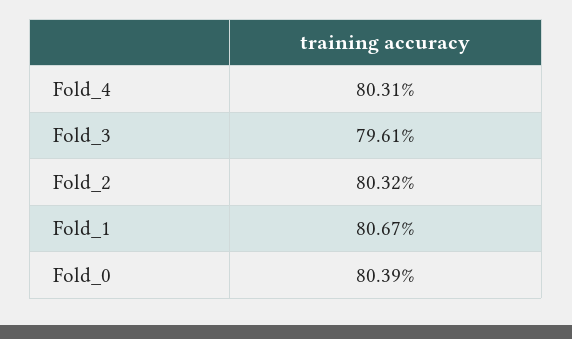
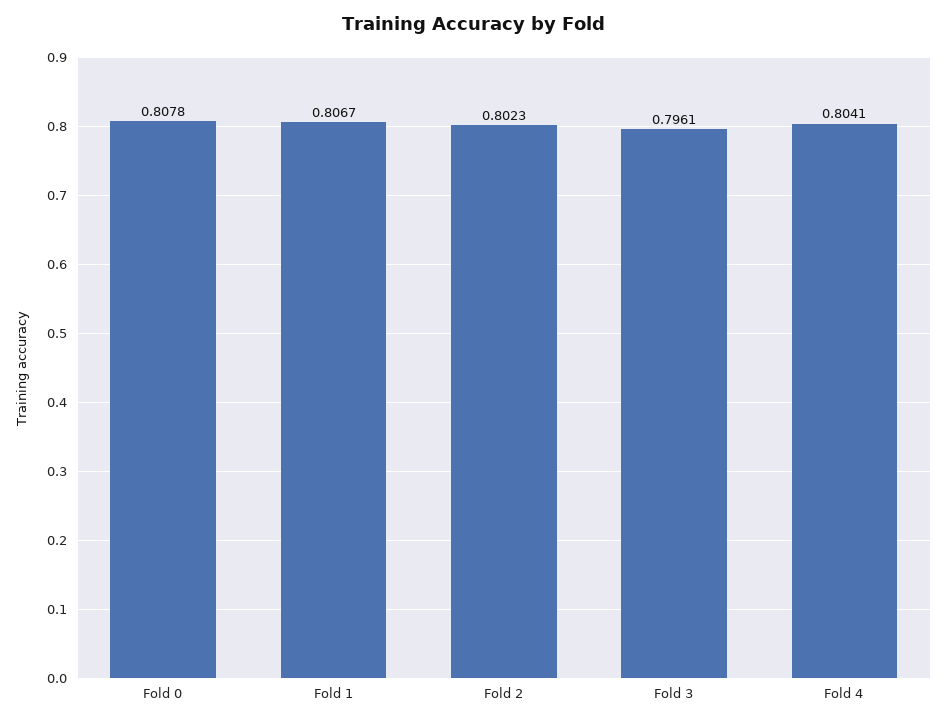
Fold_4: 0.8031 -> 0.8041
Fold_2: 0.8032 -> 0.8023
Fold_0: 0.8039 -> 0.8078

